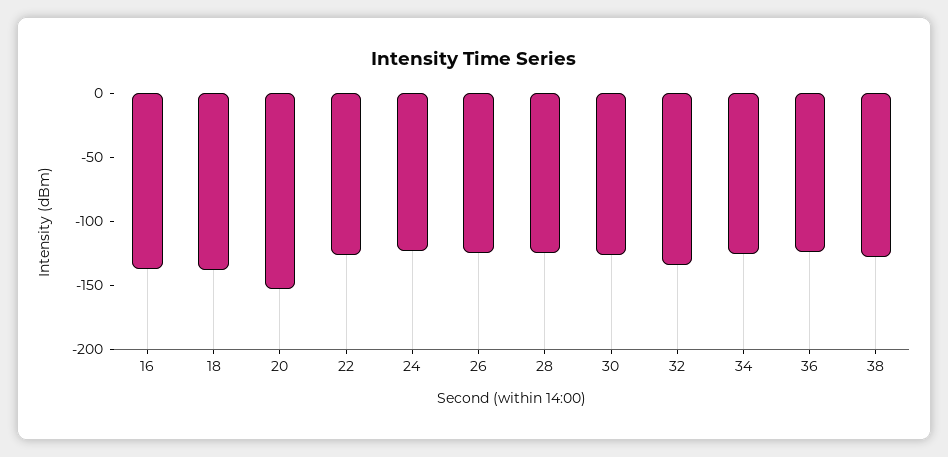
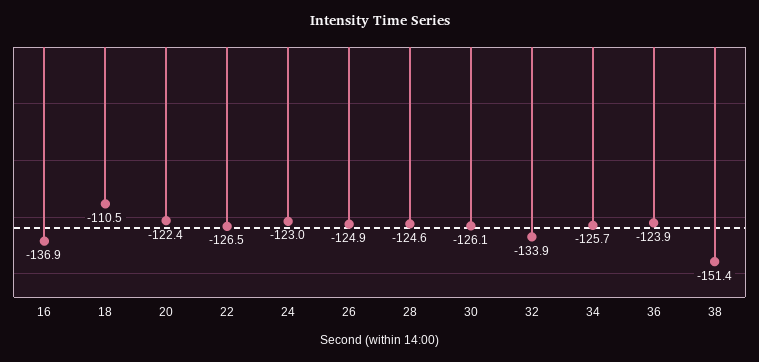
18: -140 -> -110.5
20: -150 -> -122.4
38: -130 -> -151.4

